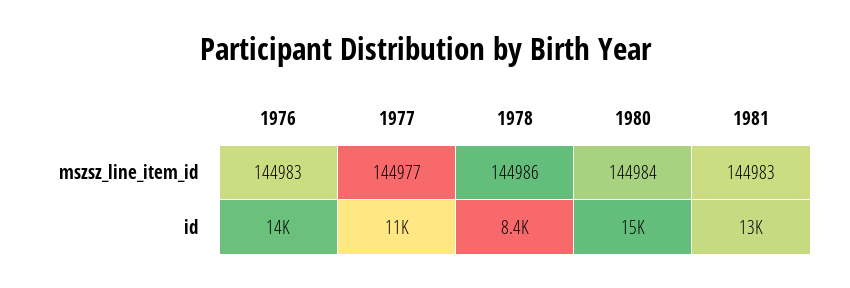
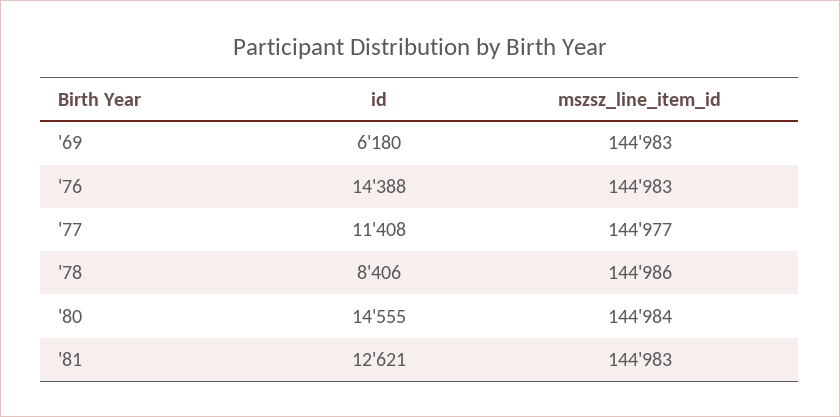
'69, id: none -> 6180
'69, mszsz_line_item_id: none -> 144983

